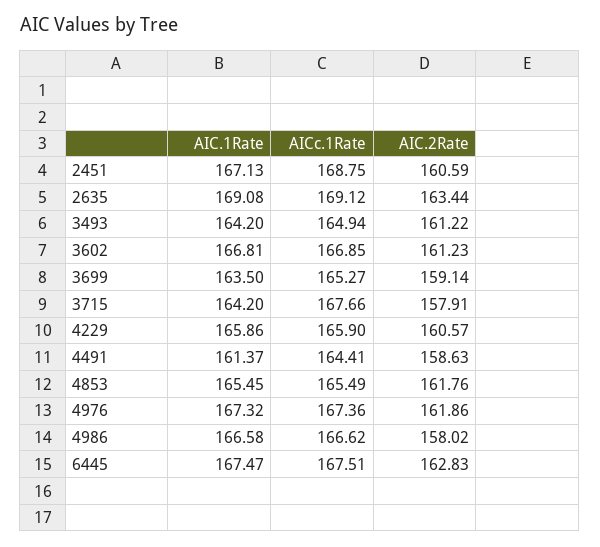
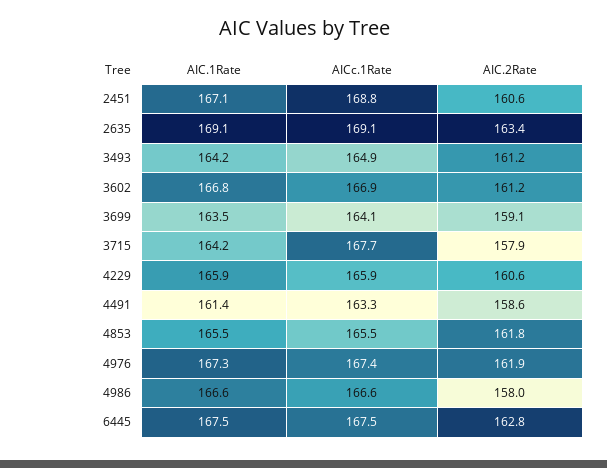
AICc.1Rate, 3699: 165.27 -> 164.1
AICc.1Rate, 4491: 164.41 -> 163.3

